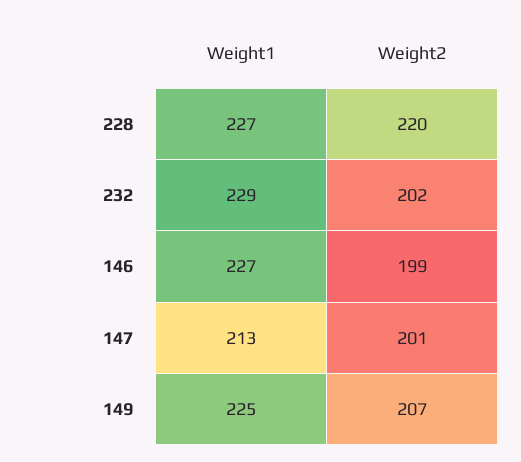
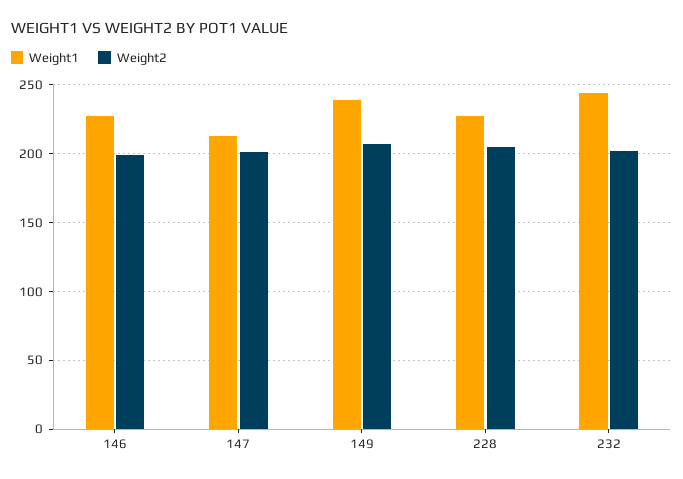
Weight2, 228: 220 -> 205
Weight1, 232: 229 -> 245
Weight1, 149: 225 -> 240

